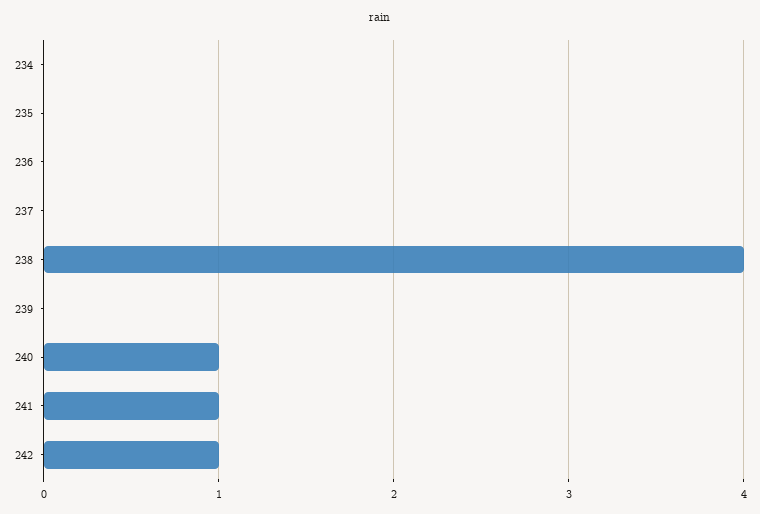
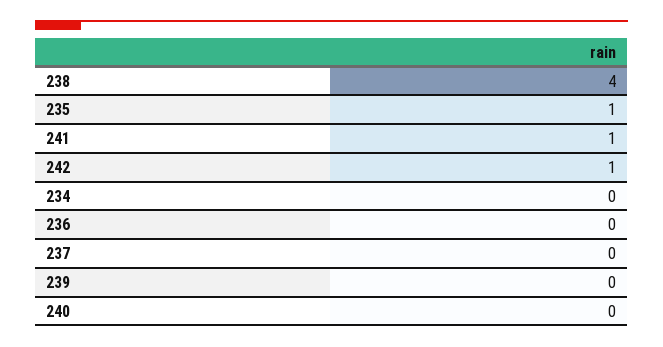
235: 0 -> 1
240: 1 -> 0

